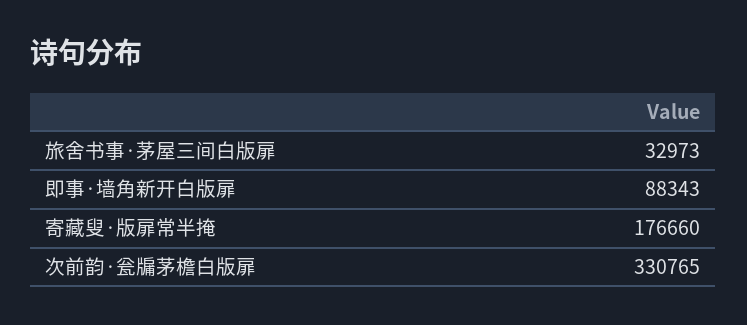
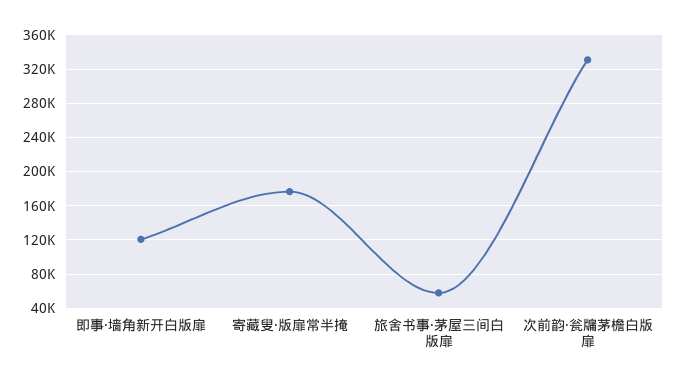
旅舍书事·茅屋三间白版扉: 32973 -> 60000
即事·墙角新开白版扉: 88343 -> 120000

